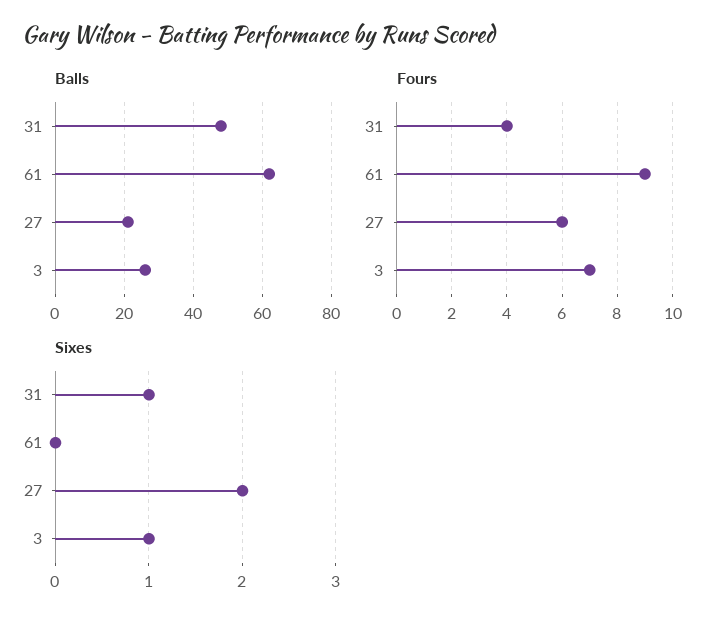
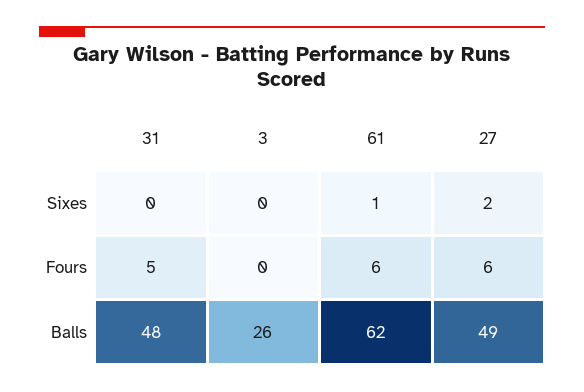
Balls, 27: 20 -> 49
Fours, 31: 4 -> 5
Fours, 61: 9 -> 6
Fours, 3: 7 -> 0
Sixes, 31: 1 -> 0
Sixes, 61: 0 -> 1
Sixes, 3: 1 -> 0

